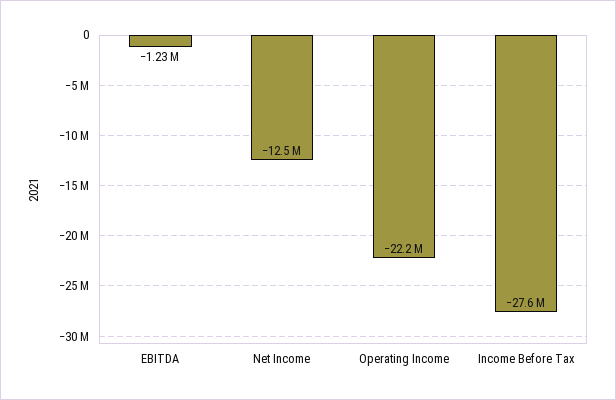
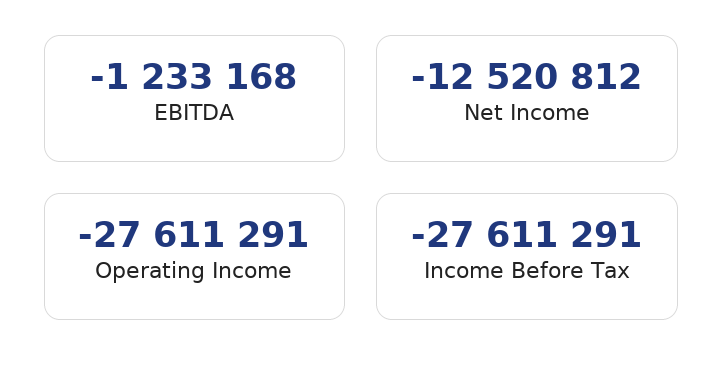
Operating Income: -22200000 -> -27611291

